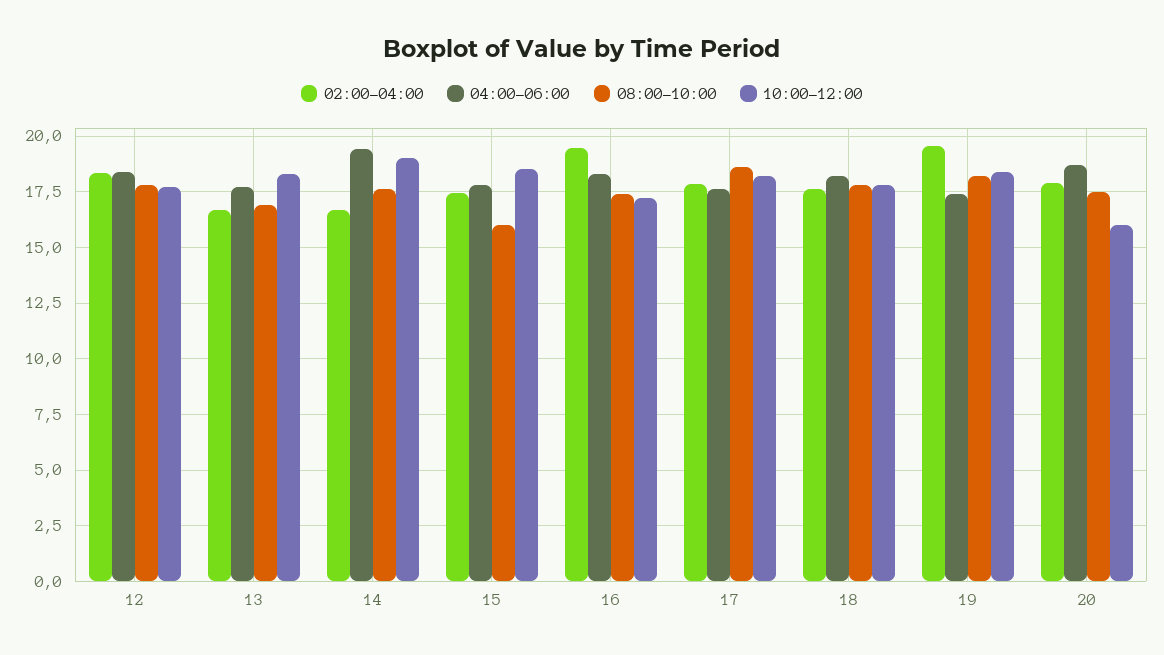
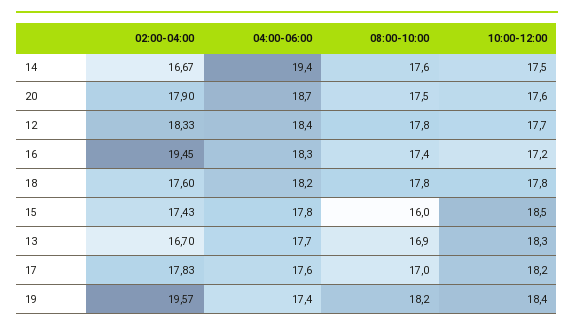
10:00-12:00, 14: 19 -> 17.5
08:00-10:00, 17: 18.5 -> 17
10:00-12:00, 20: 16 -> 17.6

